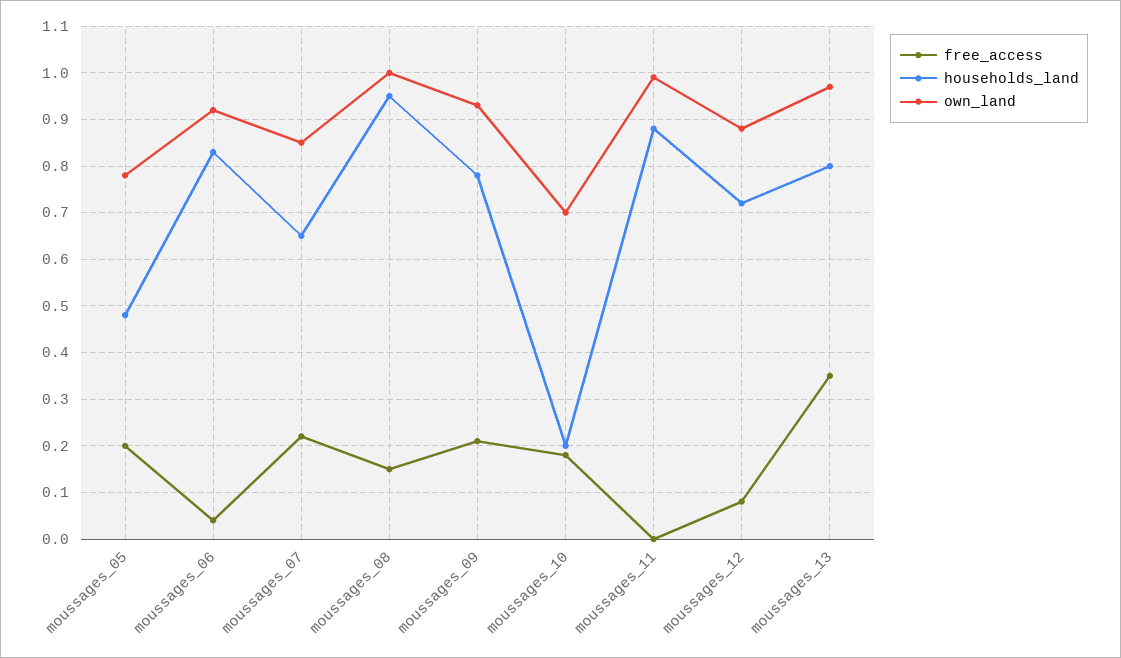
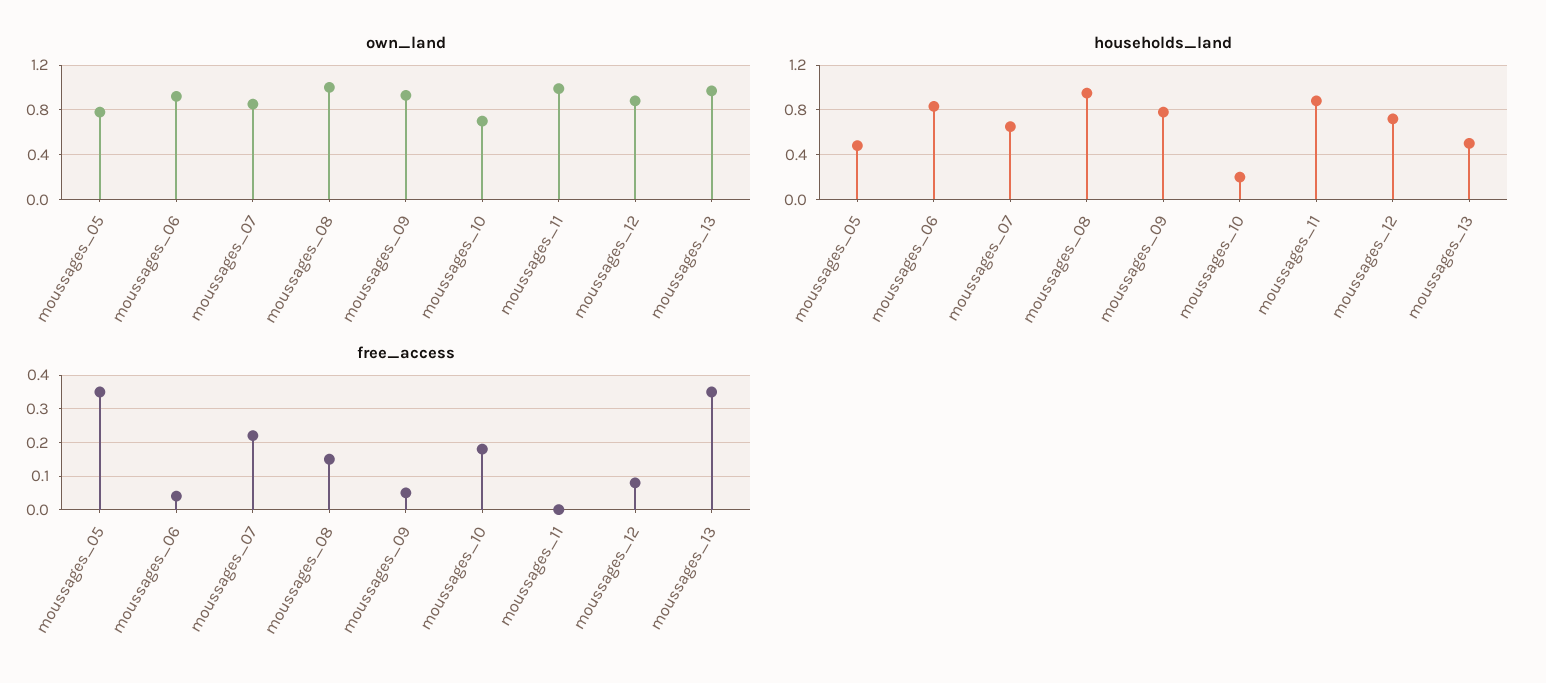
free_access, moussages_05: 0.2 -> 0.35
free_access, moussages_09: 0.2 -> 0.05
households_land, moussages_13: 0.8 -> 0.5

